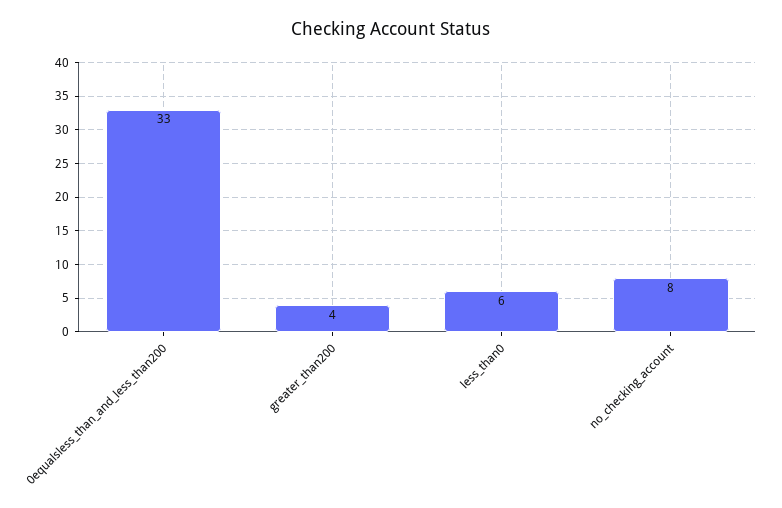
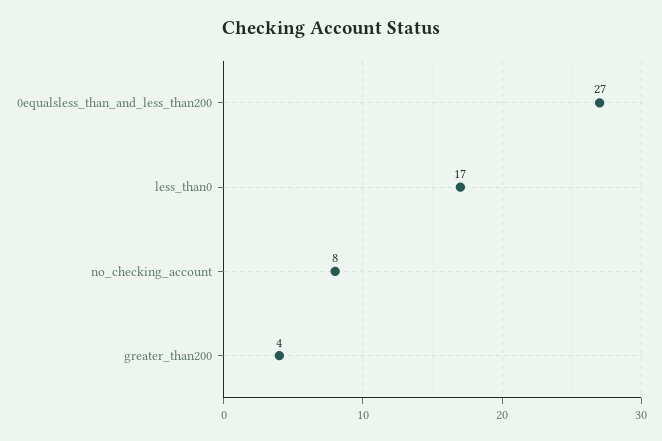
0equalsless_than_and_less_than200: 33 -> 27
less_than0: 6 -> 17

